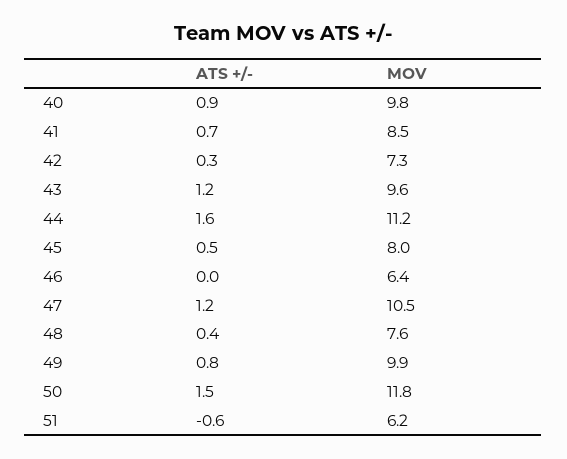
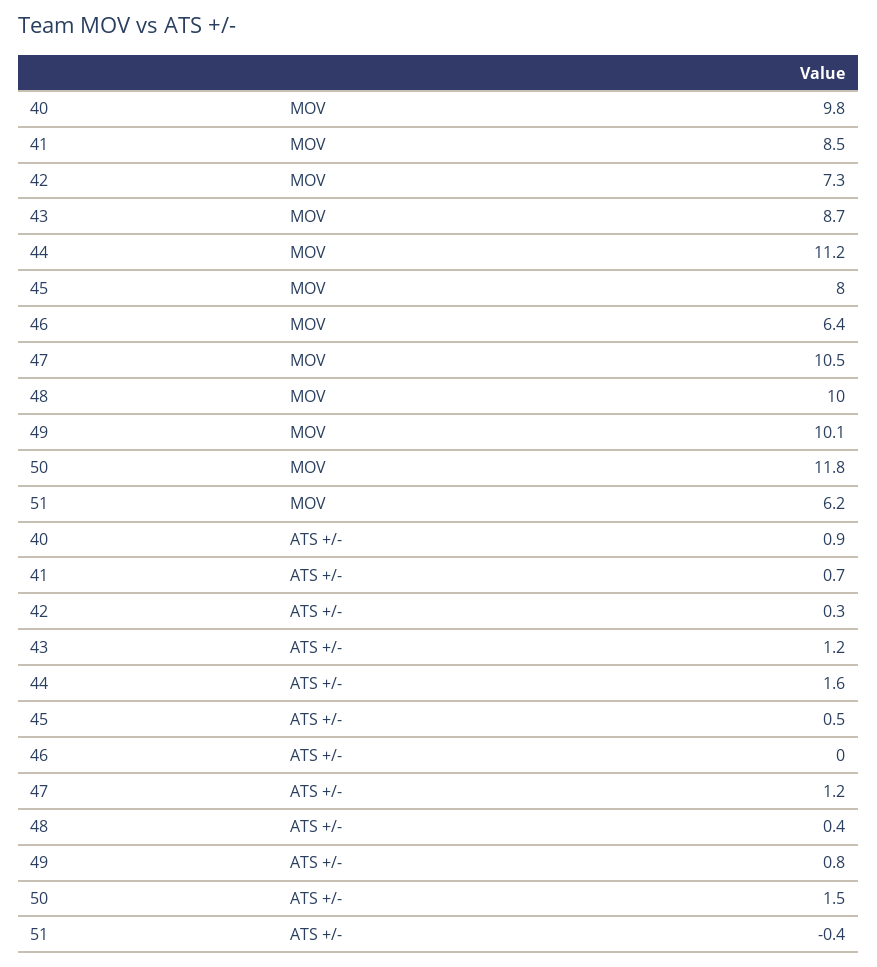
MOV, 43: 9.6 -> 8.7
MOV, 48: 7.6 -> 10
MOV, 49: 9.9 -> 10.1
ATS +/-, 51: -0.6 -> -0.4

